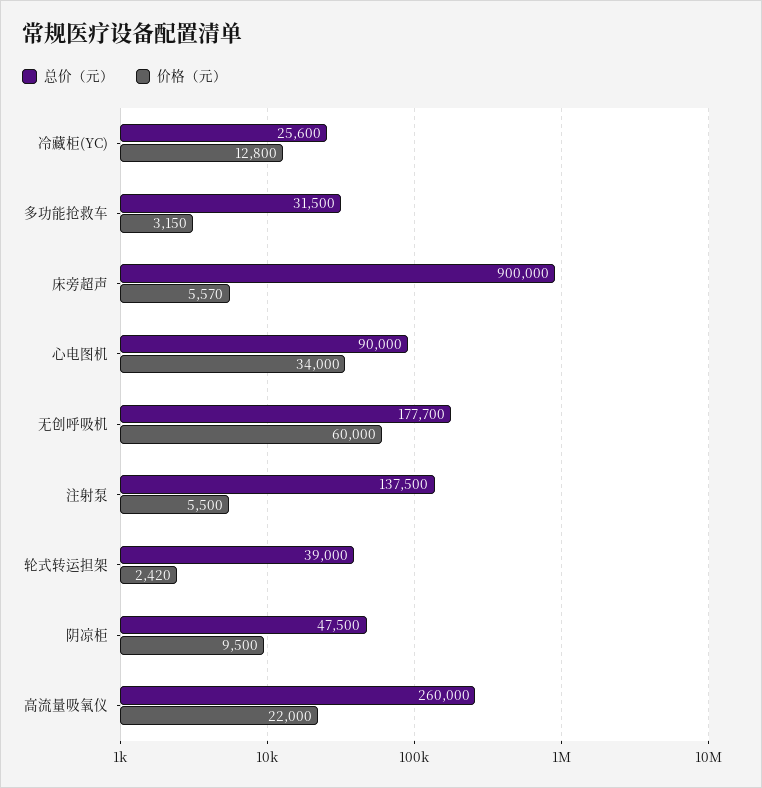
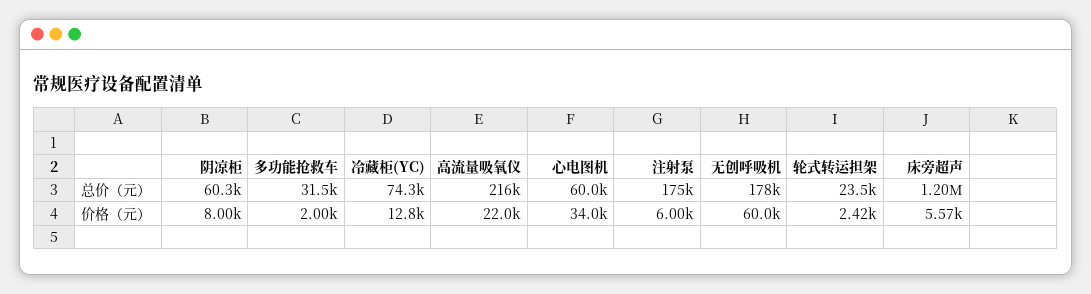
总价（元）, 冷藏柜(YC): 25600 -> 74300
价格（元）, 多功能抢救车: 3150 -> 2000
总价（元）, 床旁超声: 900000 -> 1200000
总价（元）, 心电图机: 90000 -> 60000
总价（元）, 注射泵: 137500 -> 175000
价格（元）, 注射泵: 5500 -> 6000
总价（元）, 轮式转运担架: 39000 -> 23500
总价（元）, 阴凉柜: 47500 -> 60300
价格（元）, 阴凉柜: 9500 -> 8000
总价（元）, 高流量吸氧仪: 260000 -> 216000

